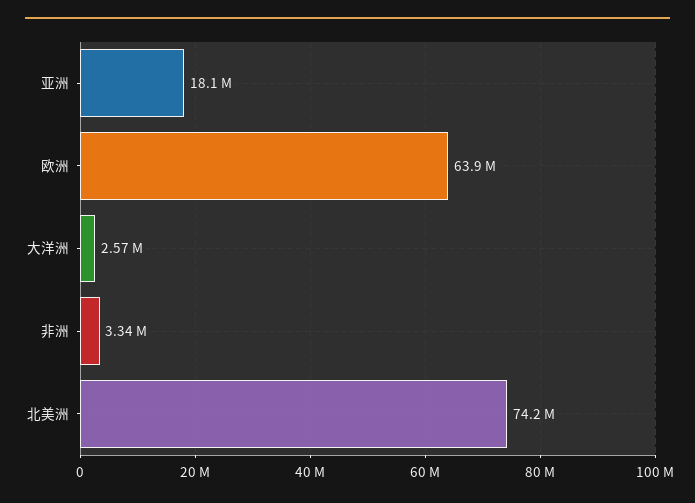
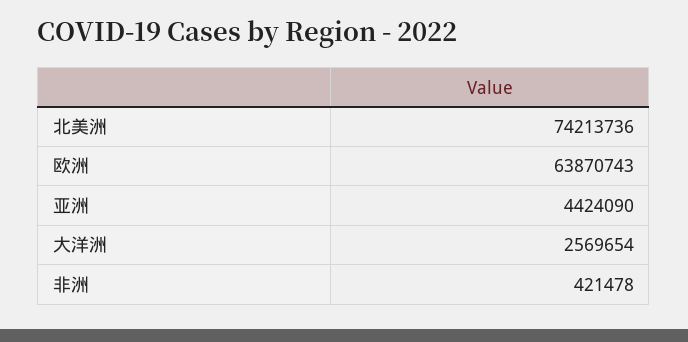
亚洲: 18100000 -> 4424090
非洲: 3340000 -> 421478

